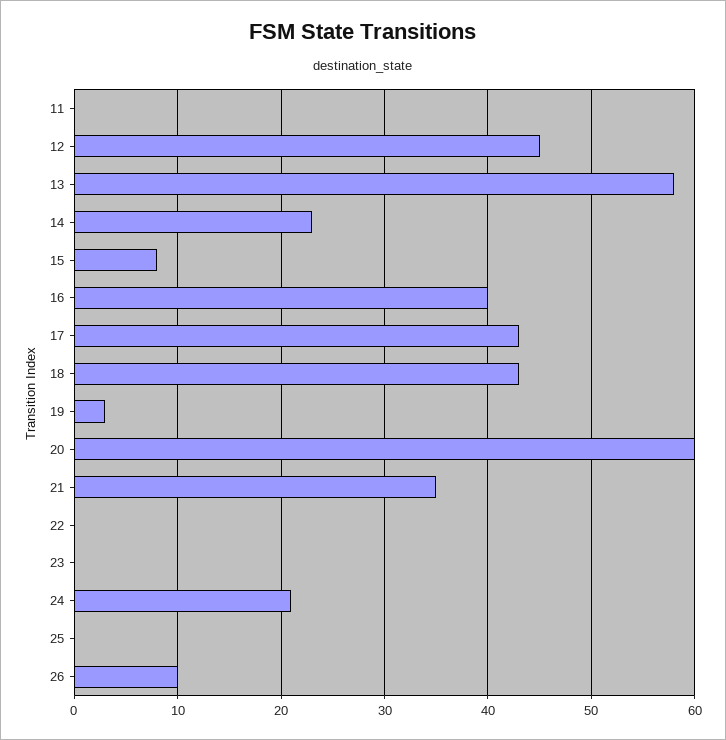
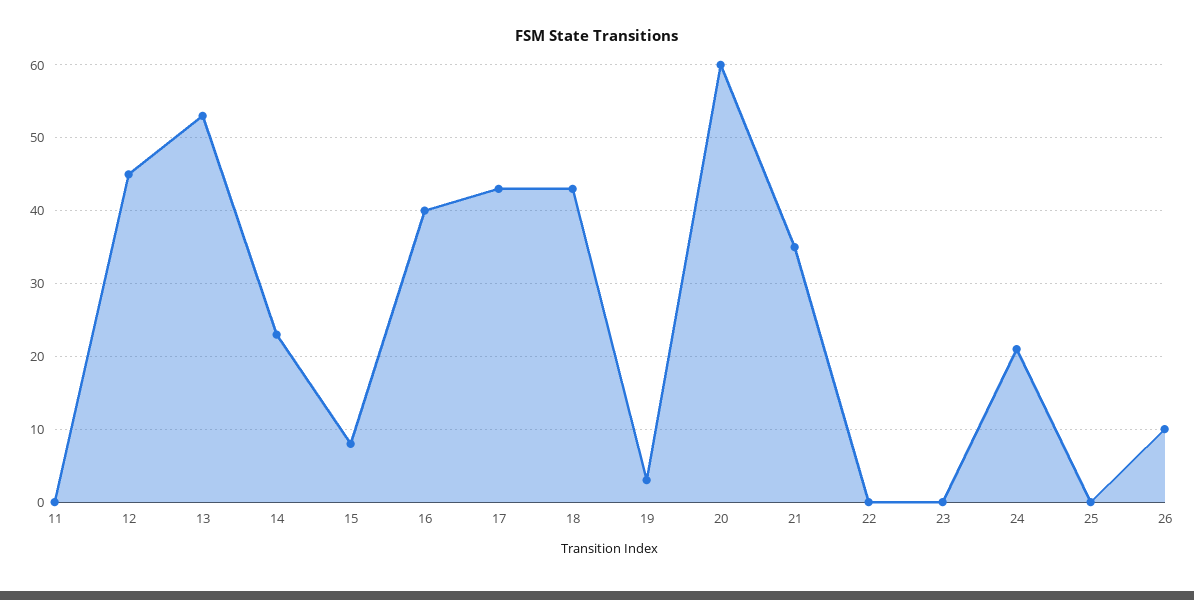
13: 58 -> 53

